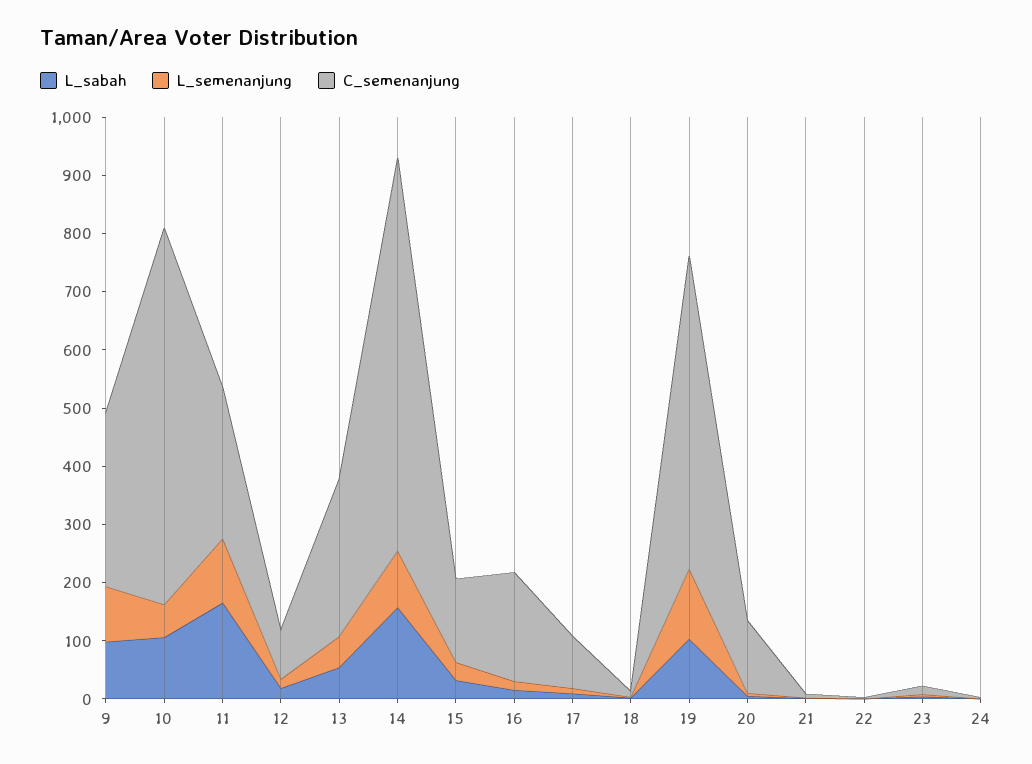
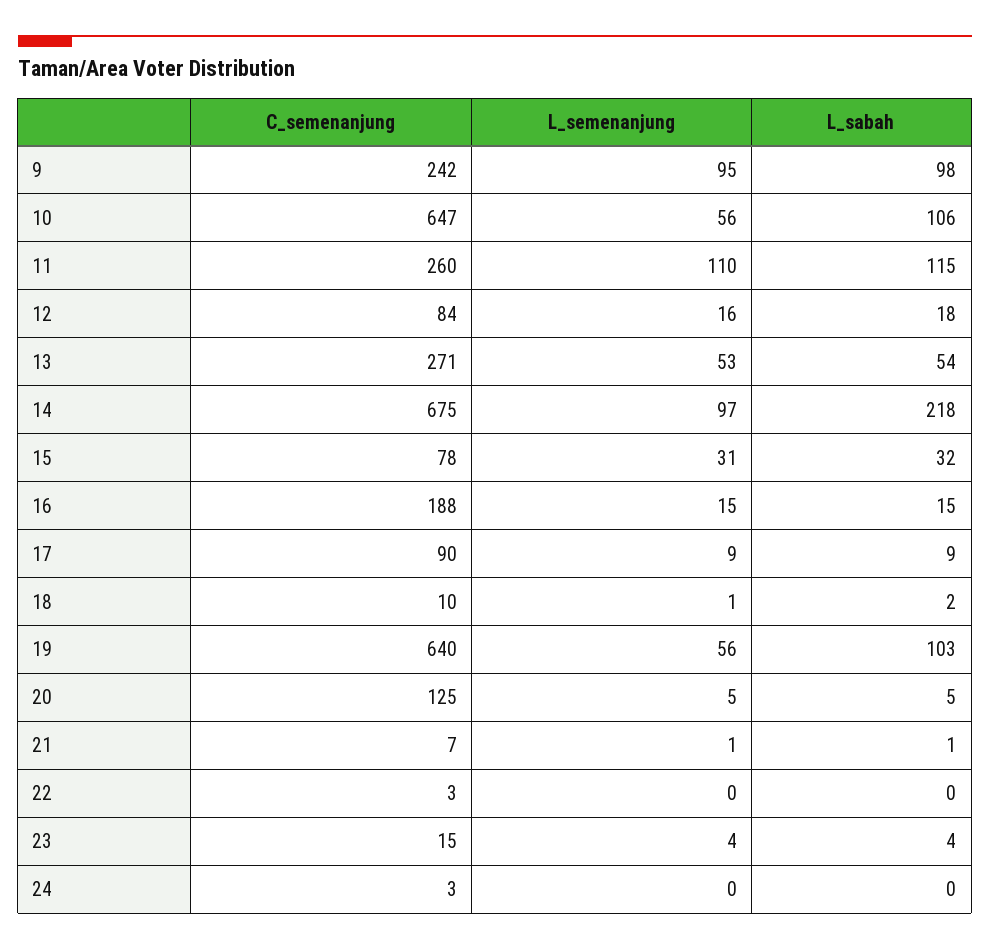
C_semenanjung, 9: 300 -> 242
L_sabah, 11: 160 -> 115
L_sabah, 14: 160 -> 218
C_semenanjung, 15: 140 -> 78
L_semenanjung, 19: 120 -> 56
C_semenanjung, 19: 540 -> 640

